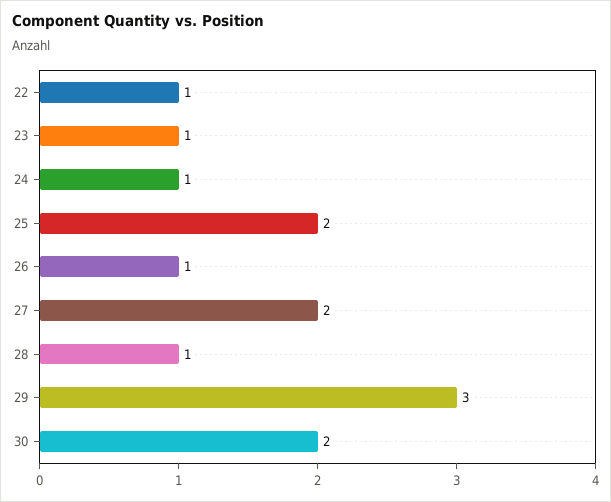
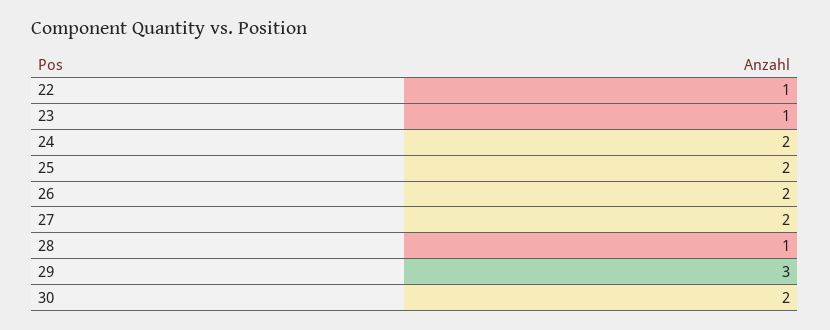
24: 1 -> 2
26: 1 -> 2

